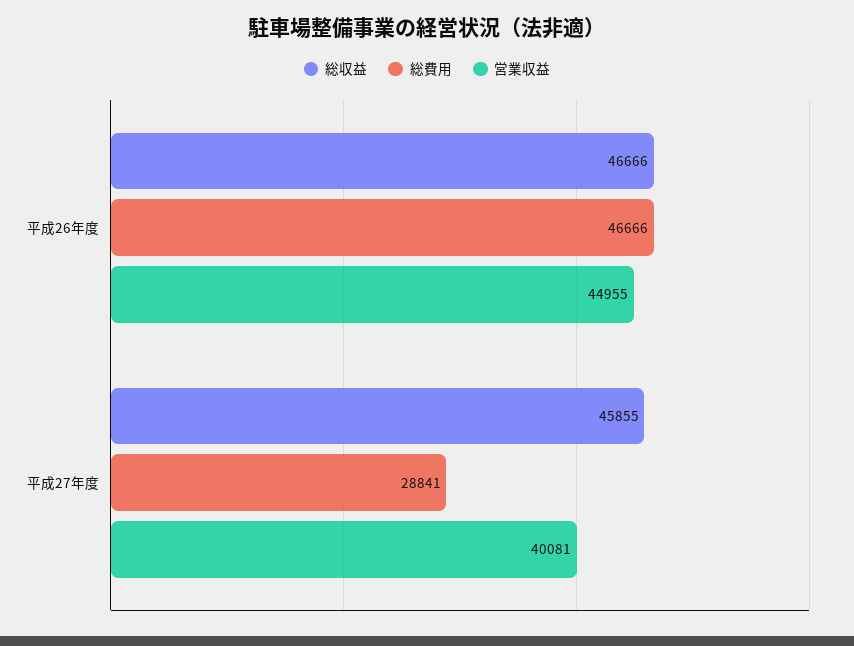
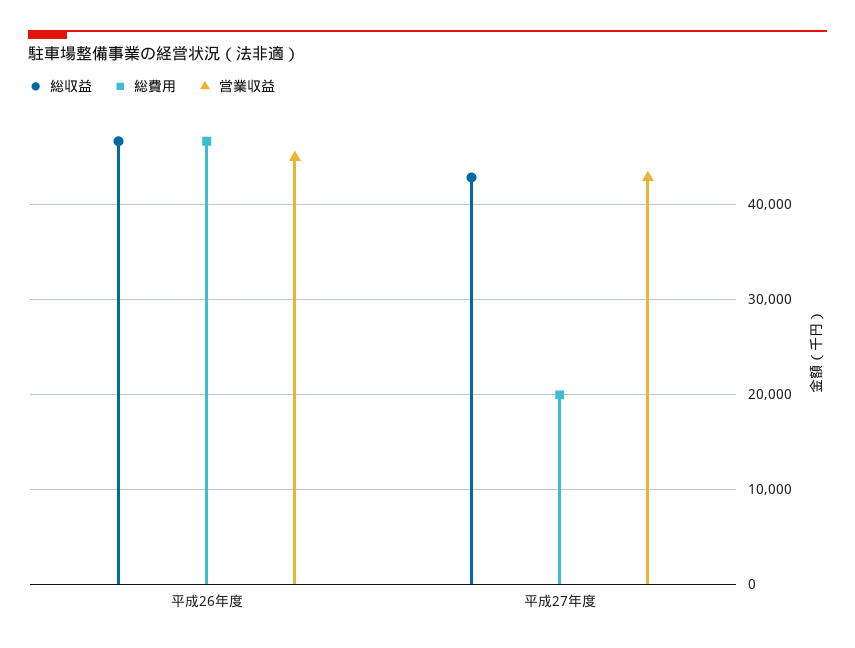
総収益, 平成27年度: 45855 -> 43000
総費用, 平成27年度: 28841 -> 20000
営業収益, 平成27年度: 40081 -> 43000

